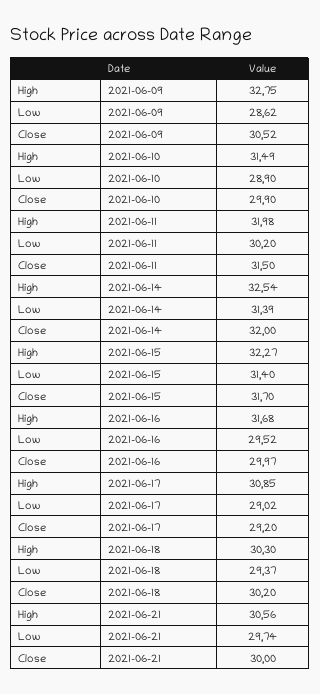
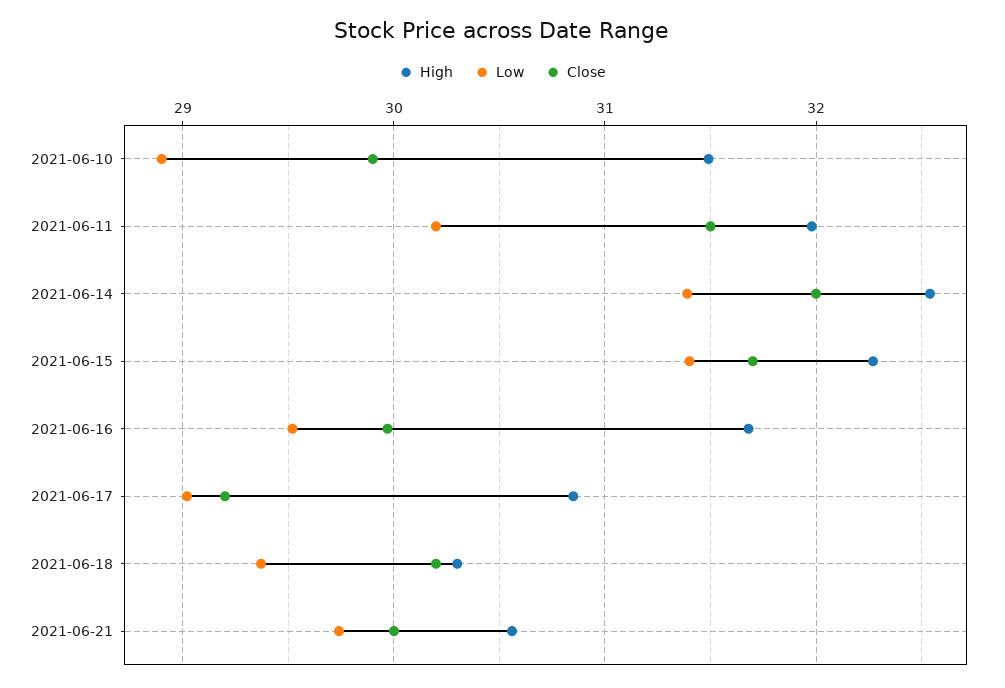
High, 2021-06-09: 32.75 -> none
Low, 2021-06-09: 28.62 -> none
Close, 2021-06-09: 30.52 -> none

